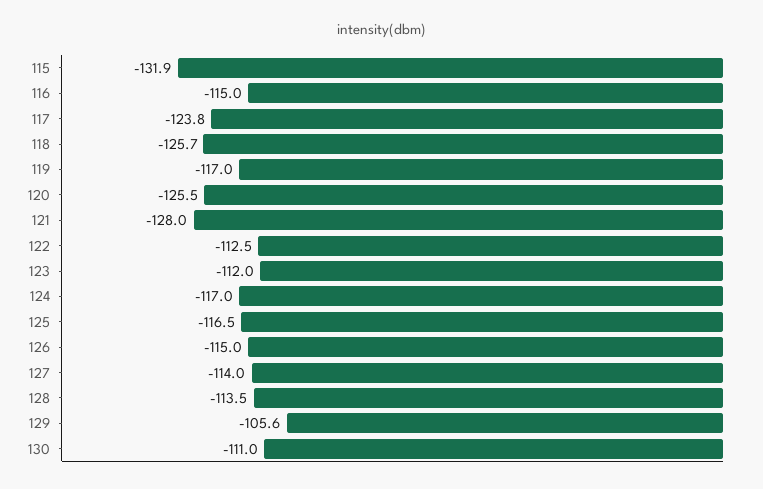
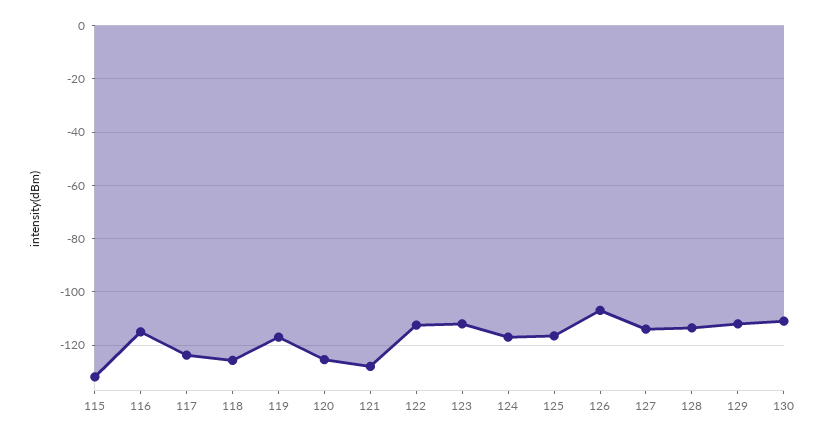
126: -115 -> -107.5
129: -105.6 -> -112.5

